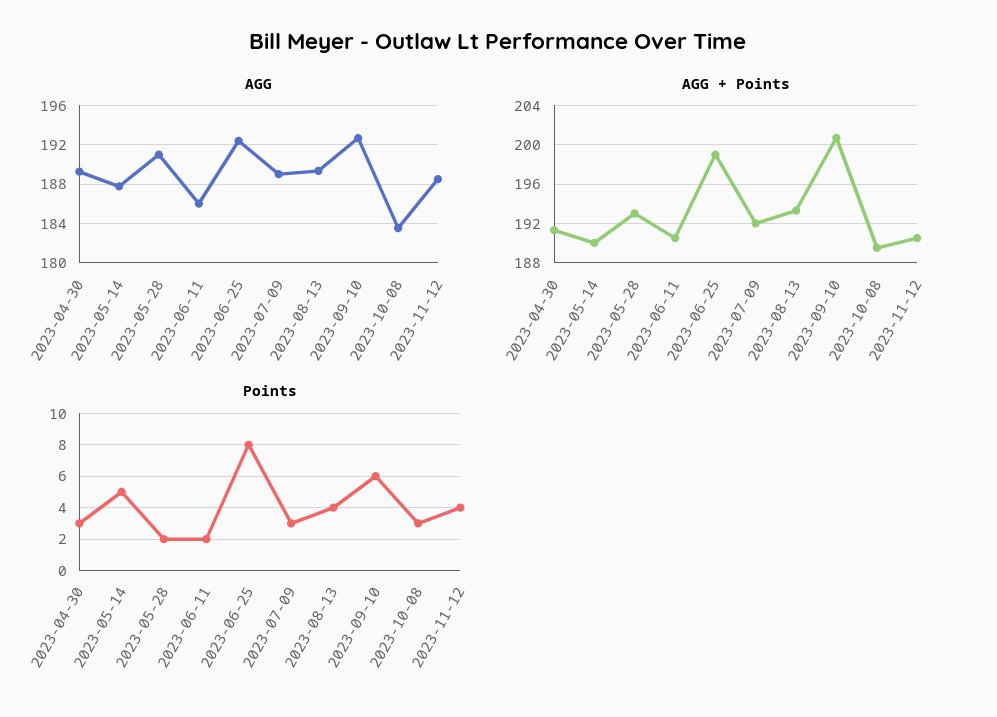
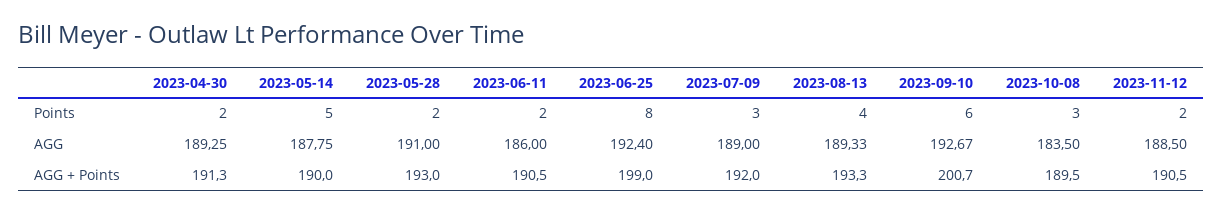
Points, 2023-04-30: 3 -> 2
Points, 2023-11-12: 4 -> 2

